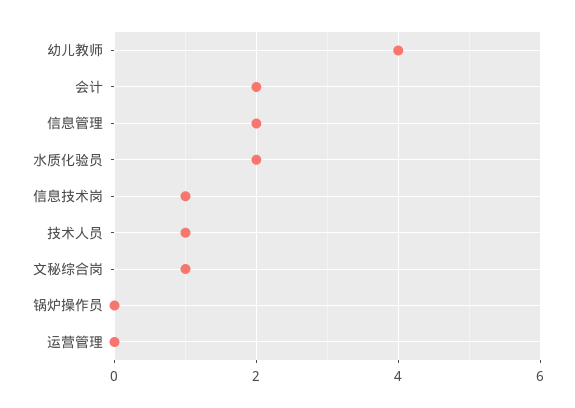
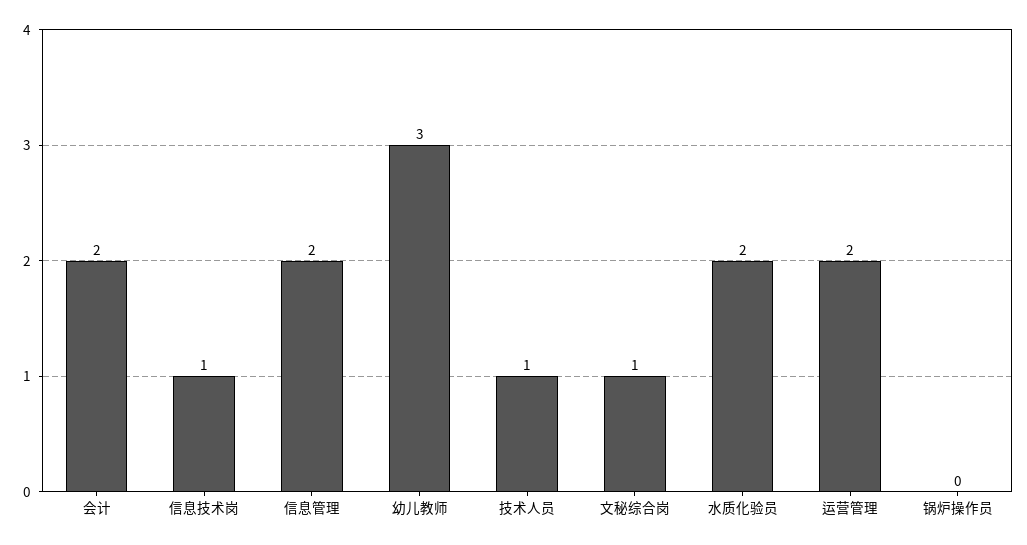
幼儿教师: 4 -> 3
运营管理: 0 -> 2

